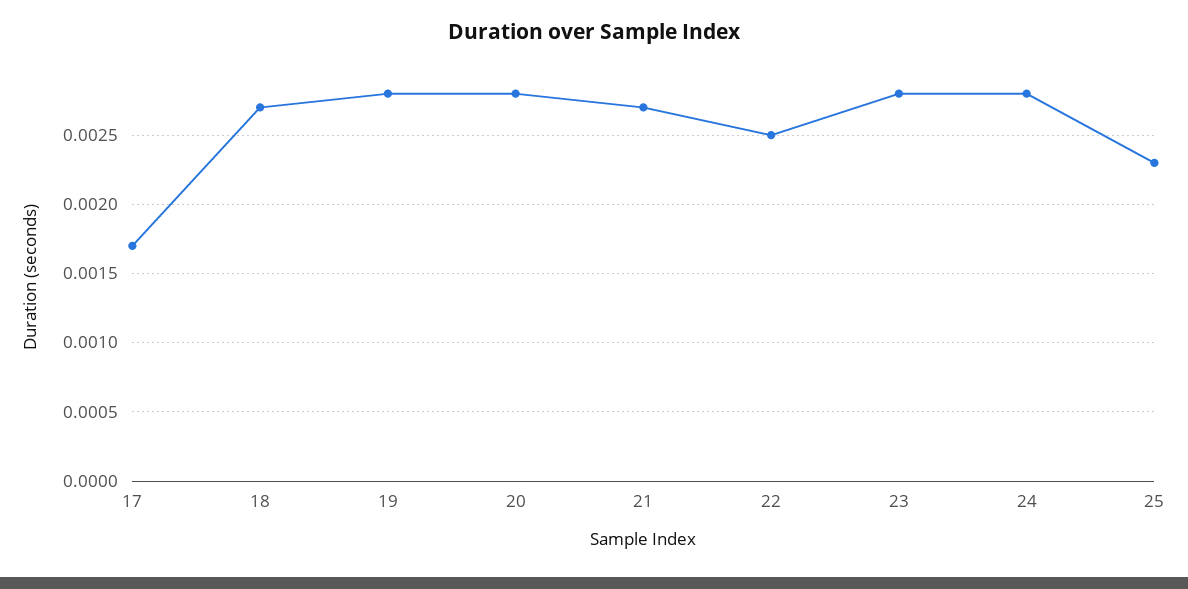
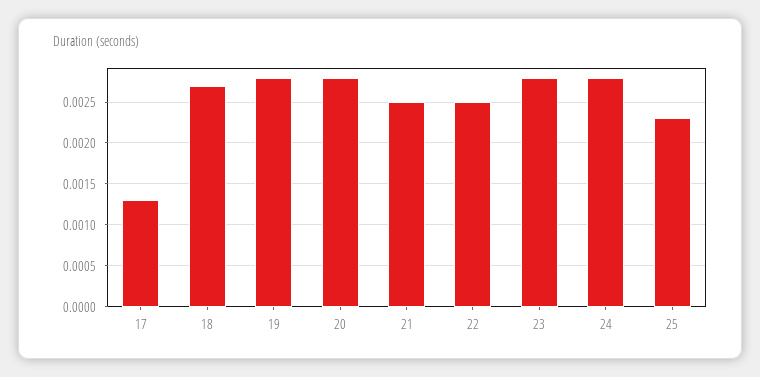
17: 0.0017 -> 0.0013
21: 0.0027 -> 0.0025

